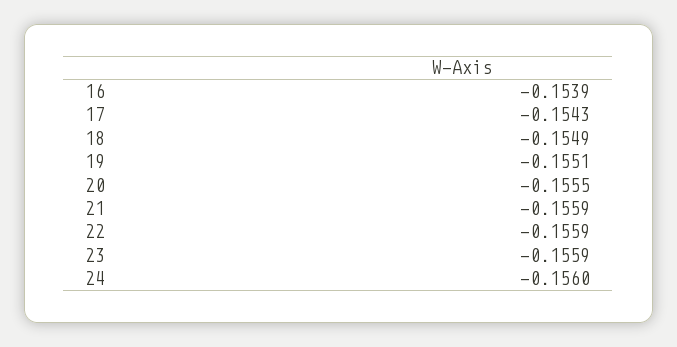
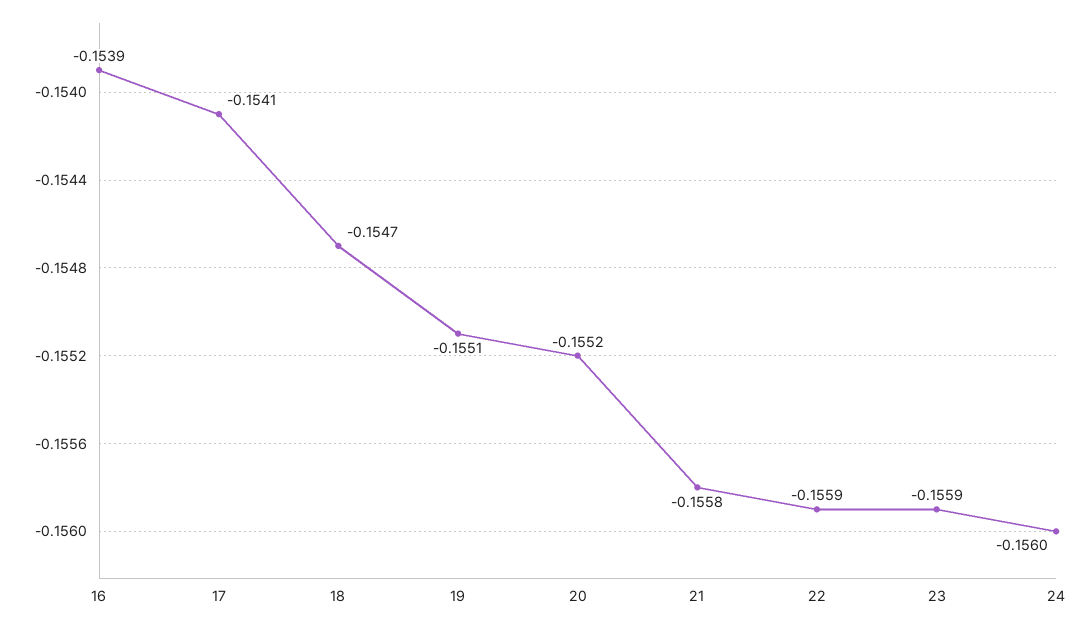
17: -0.1543 -> -0.1541
18: -0.1549 -> -0.1547
20: -0.1555 -> -0.1552
21: -0.1559 -> -0.1558

